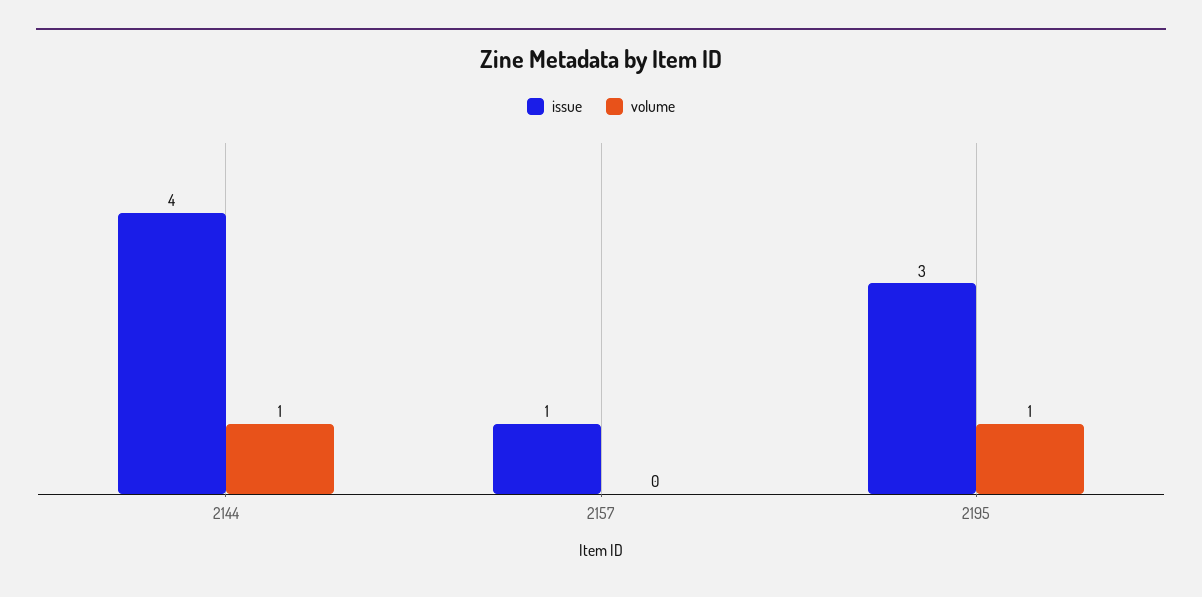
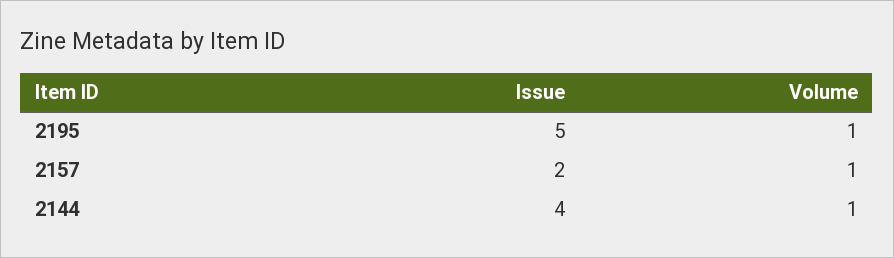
issue, 2157: 1 -> 2
volume, 2157: 0 -> 1
issue, 2195: 3 -> 5

